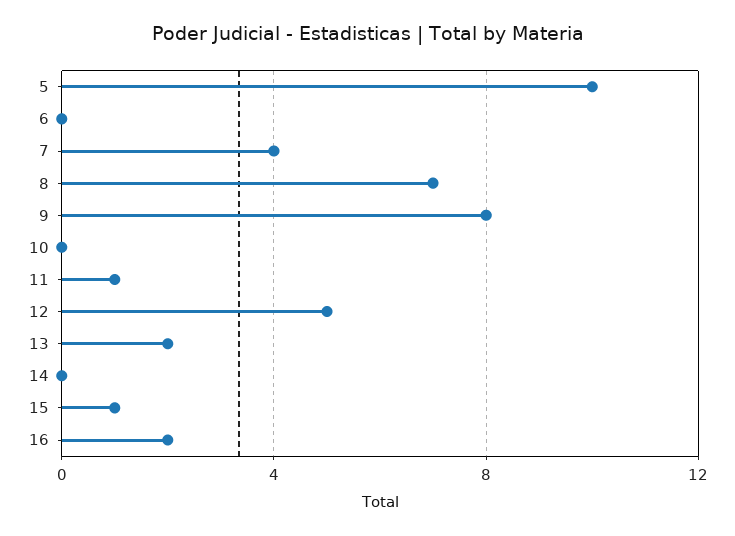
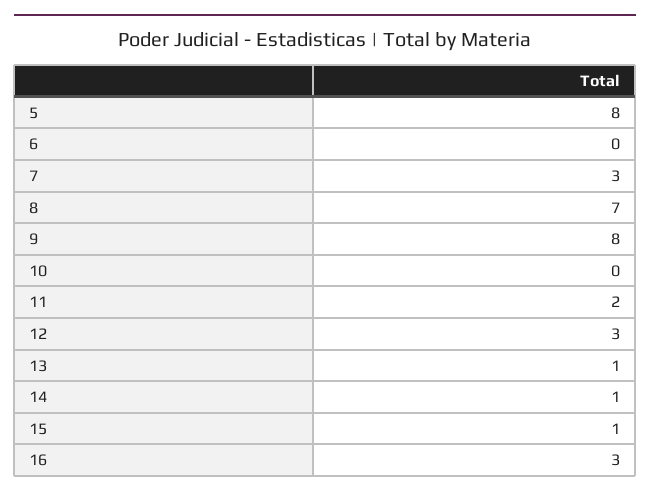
5: 10 -> 8
7: 4 -> 3
11: 1 -> 2
12: 5 -> 3
13: 2 -> 1
14: 0 -> 1
16: 2 -> 3

